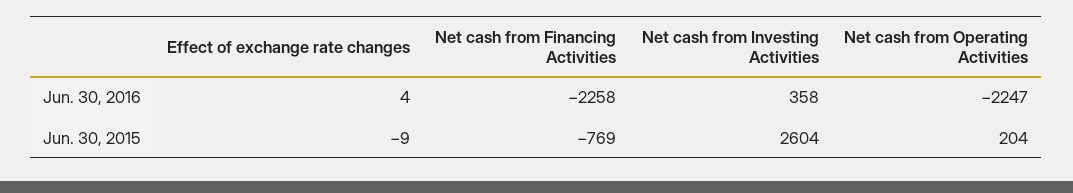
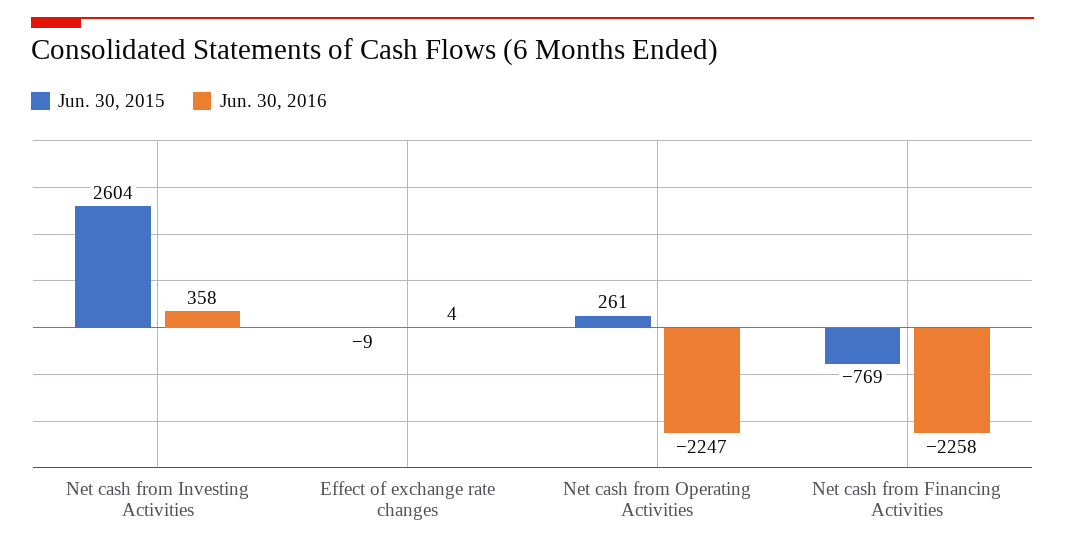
Jun. 30, 2015, Net cash from Operating Activities: 204 -> 261

